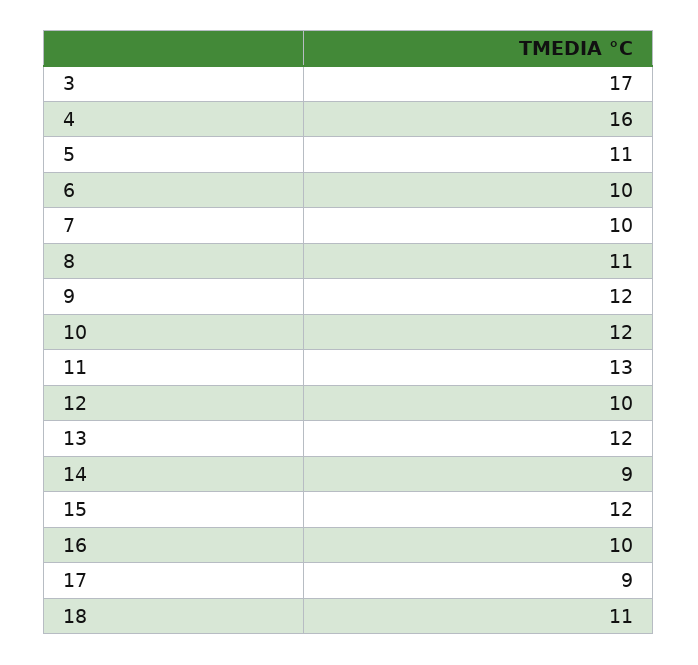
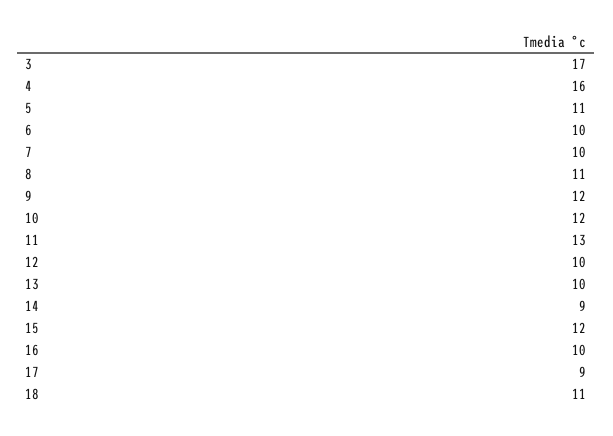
13: 12 -> 10

